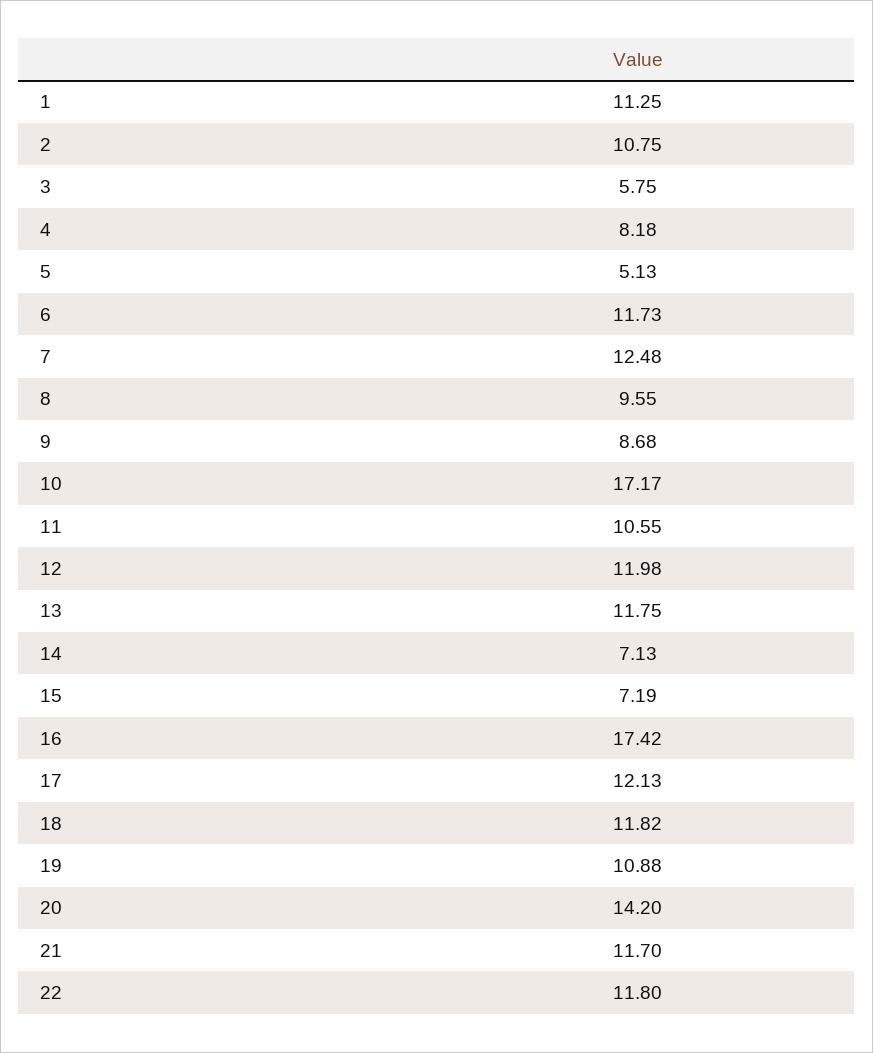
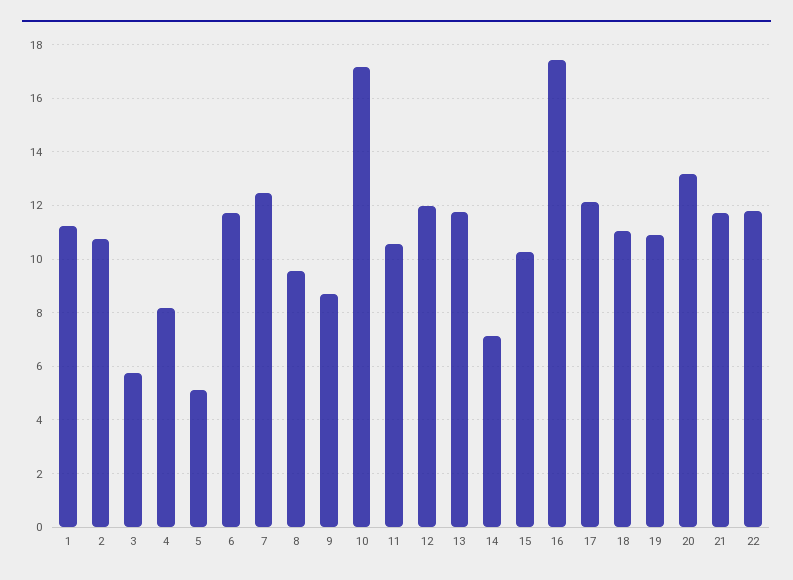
15: 7.19 -> 10.25
18: 11.82 -> 11
20: 14.2 -> 13.25

